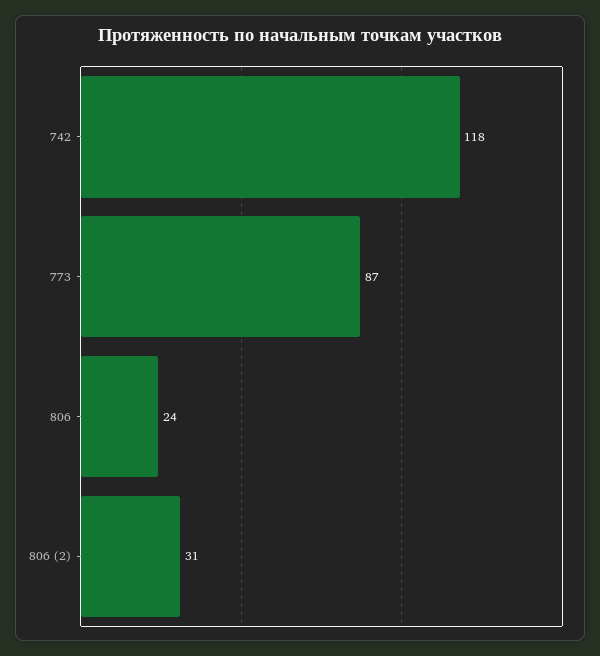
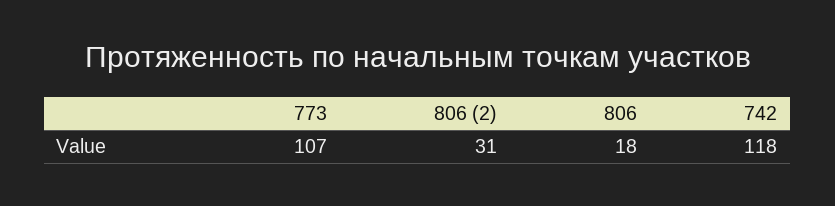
773: 87 -> 107
806: 24 -> 18

